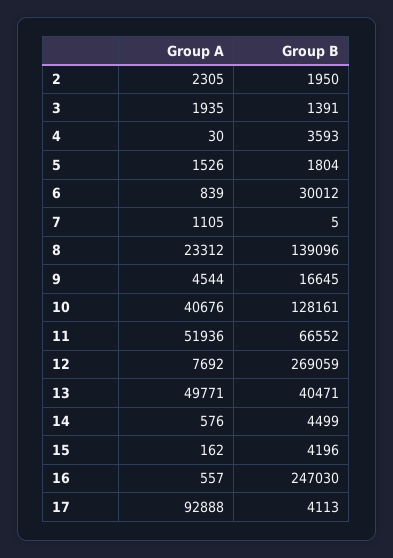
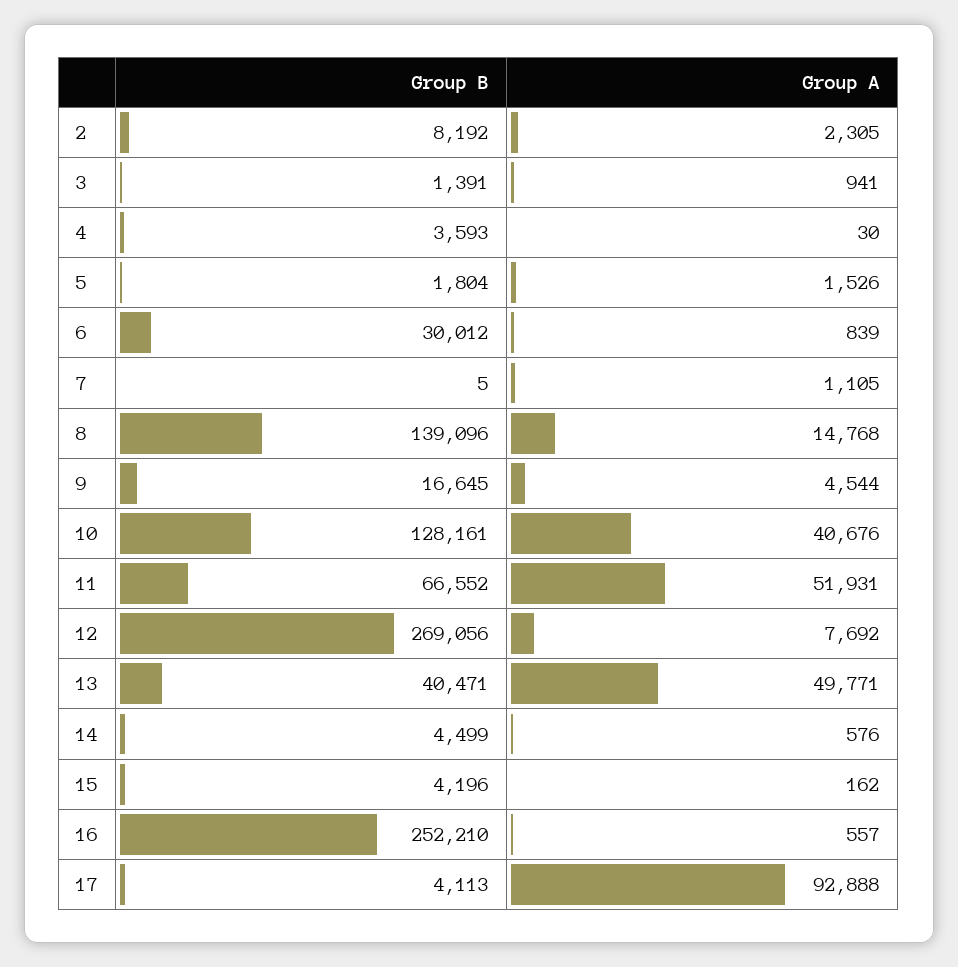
Group B, 2: 1950 -> 8192
Group A, 3: 1935 -> 941
Group A, 8: 23312 -> 14768
Group A, 11: 51936 -> 51931
Group B, 12: 269059 -> 269056
Group B, 16: 247030 -> 252210

